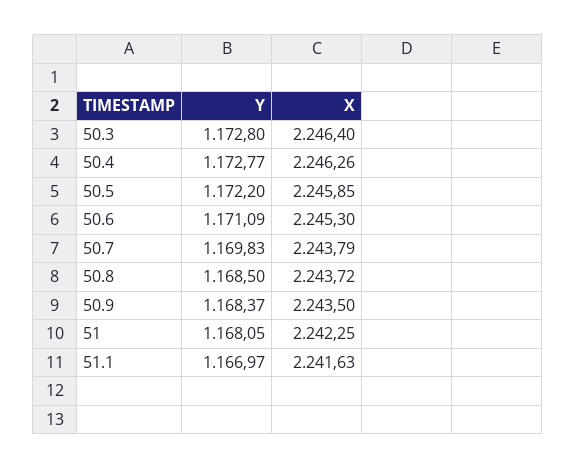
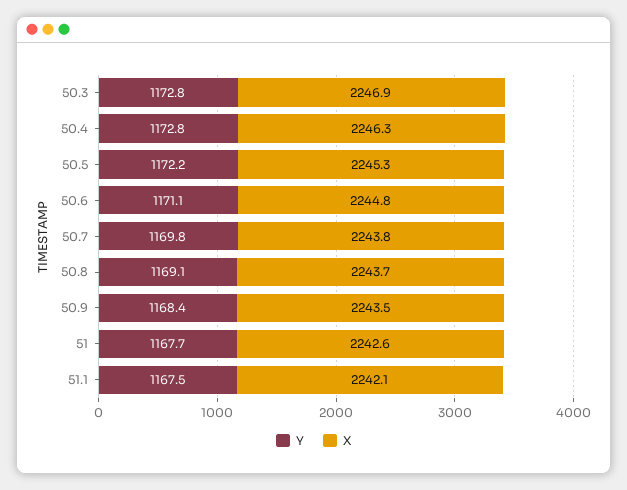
X, 50.3: 2246.4 -> 2246.9
X, 50.5: 2245.85 -> 2245.3
X, 50.6: 2245.3 -> 2244.8
Y, 50.8: 1168.5 -> 1169.1
Y, 51: 1168.05 -> 1167.7
X, 51: 2242.25 -> 2242.6
Y, 51.1: 1166.97 -> 1167.5
X, 51.1: 2241.63 -> 2242.1

